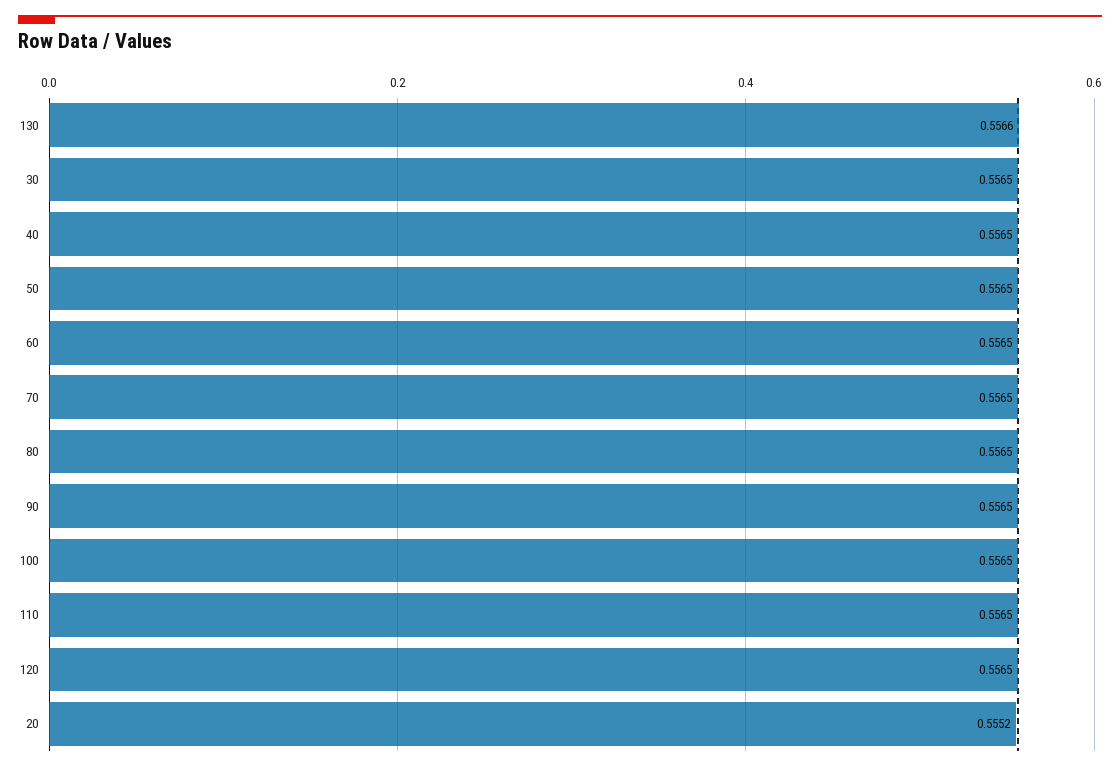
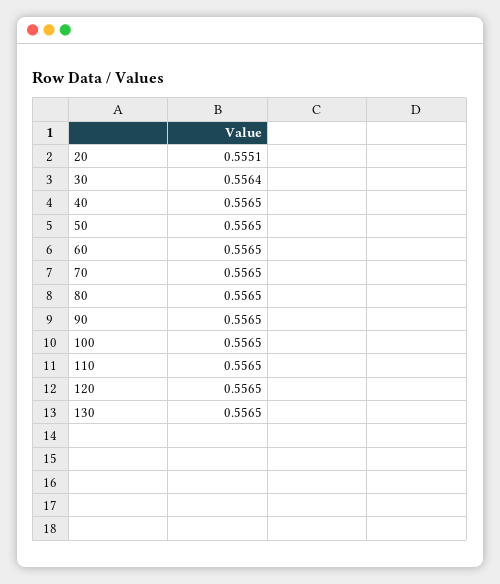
130: 0.5566 -> 0.5565
30: 0.5565 -> 0.5564
20: 0.5552 -> 0.5551

